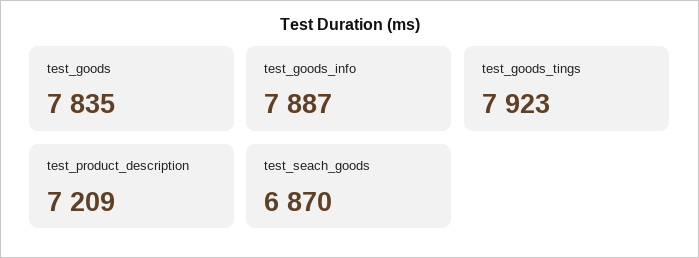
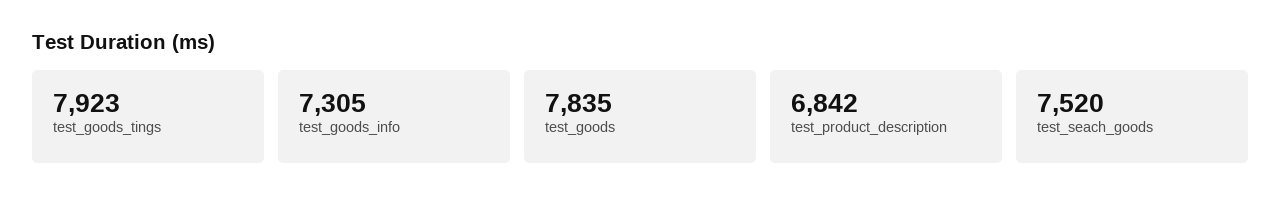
test_goods_info: 7887 -> 7305
test_product_description: 7209 -> 6842
test_seach_goods: 6870 -> 7520

